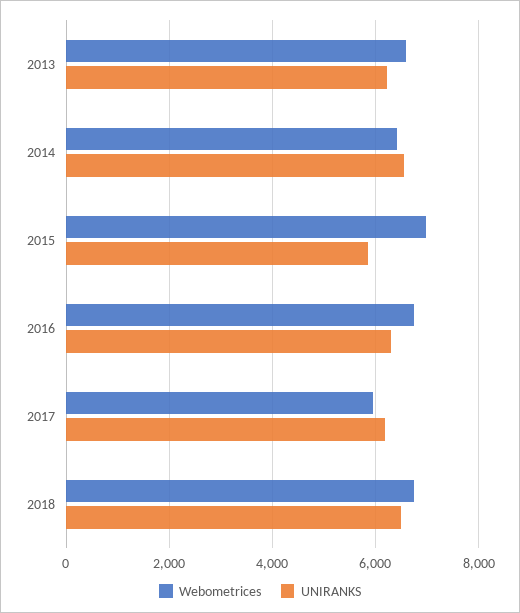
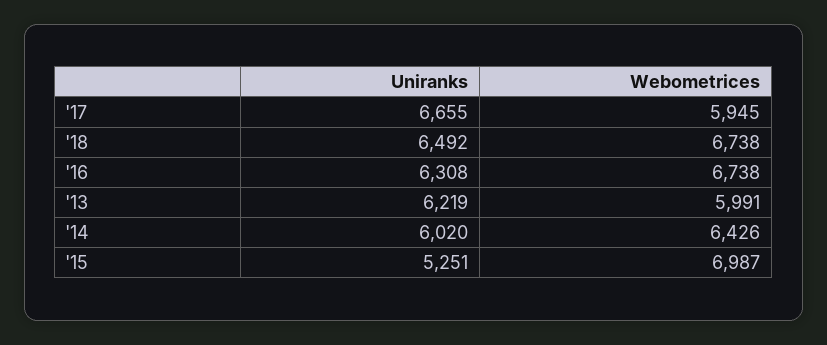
Webometrices, 2013: 6600 -> 5991
UNIRANKS, 2014: 6600 -> 6020
UNIRANKS, 2015: 5800 -> 5251
UNIRANKS, 2017: 6200 -> 6655

